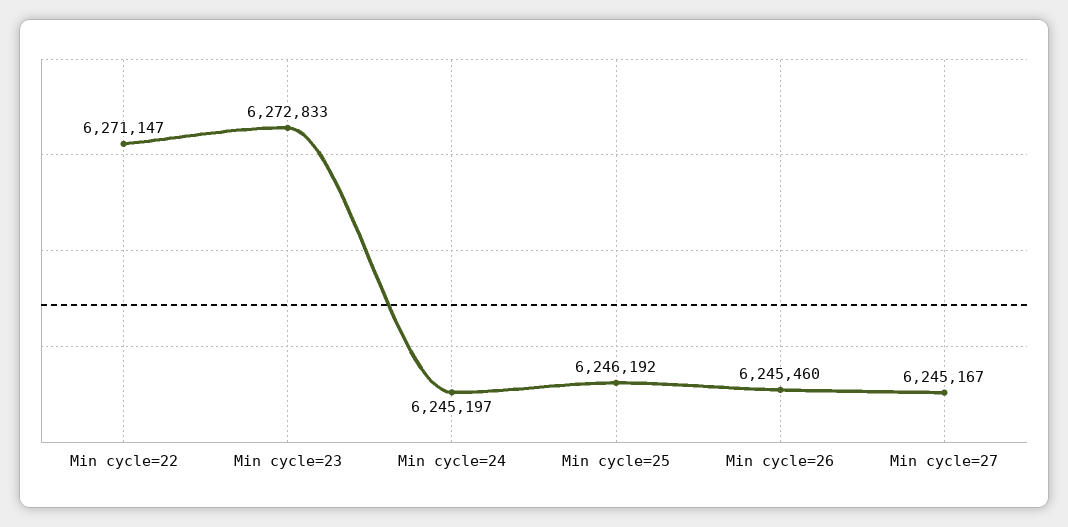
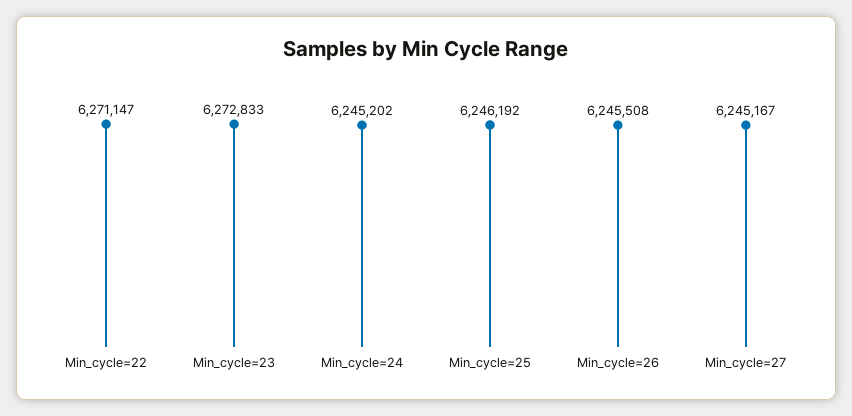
Min cycle=24: 6245197 -> 6245202
Min cycle=26: 6245460 -> 6245508

